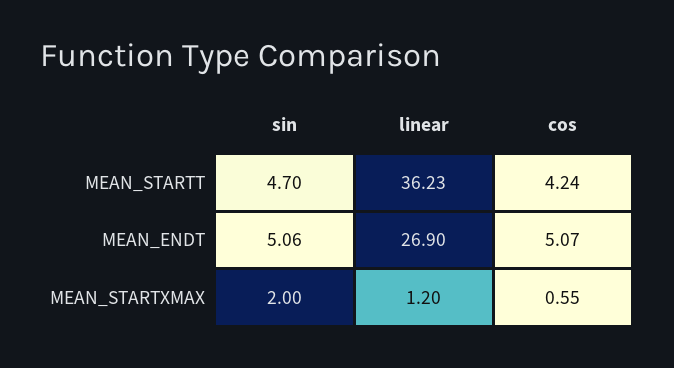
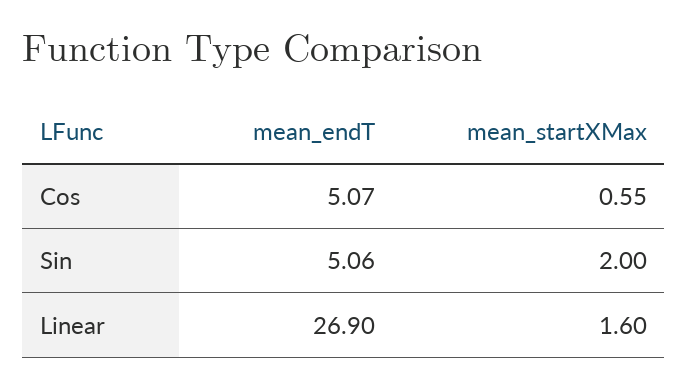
sin, MEAN_STARTT: 4.7 -> none
linear, MEAN_STARTT: 36.23 -> none
cos, MEAN_STARTT: 4.24 -> none
linear, MEAN_STARTXMAX: 1.2 -> 1.6

